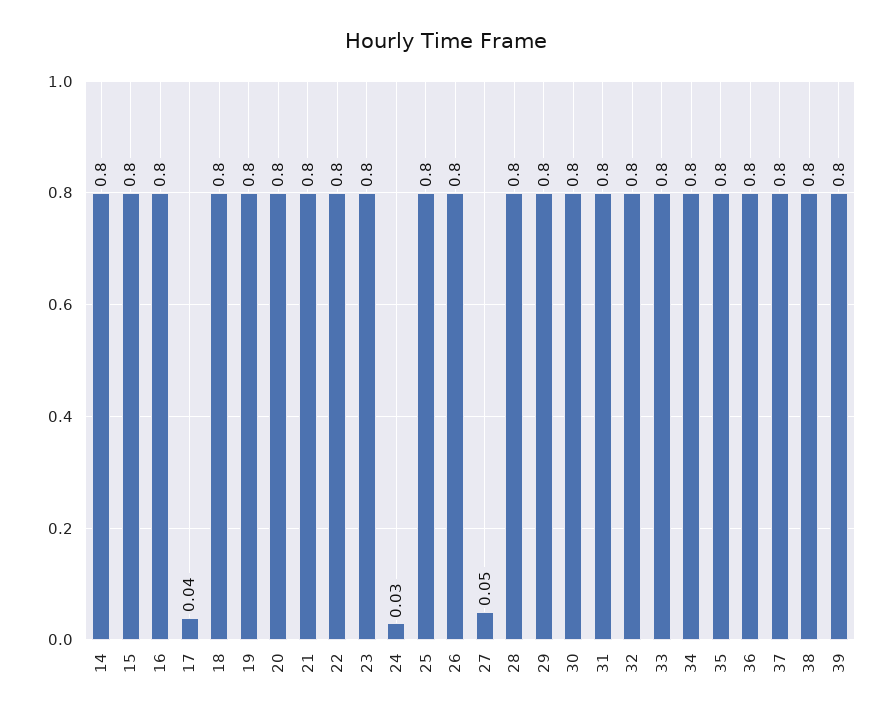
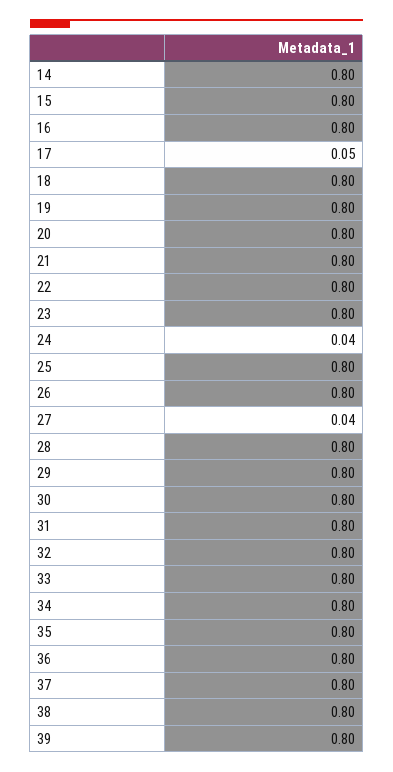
17: 0.04 -> 0.05
24: 0.03 -> 0.04
27: 0.05 -> 0.04

